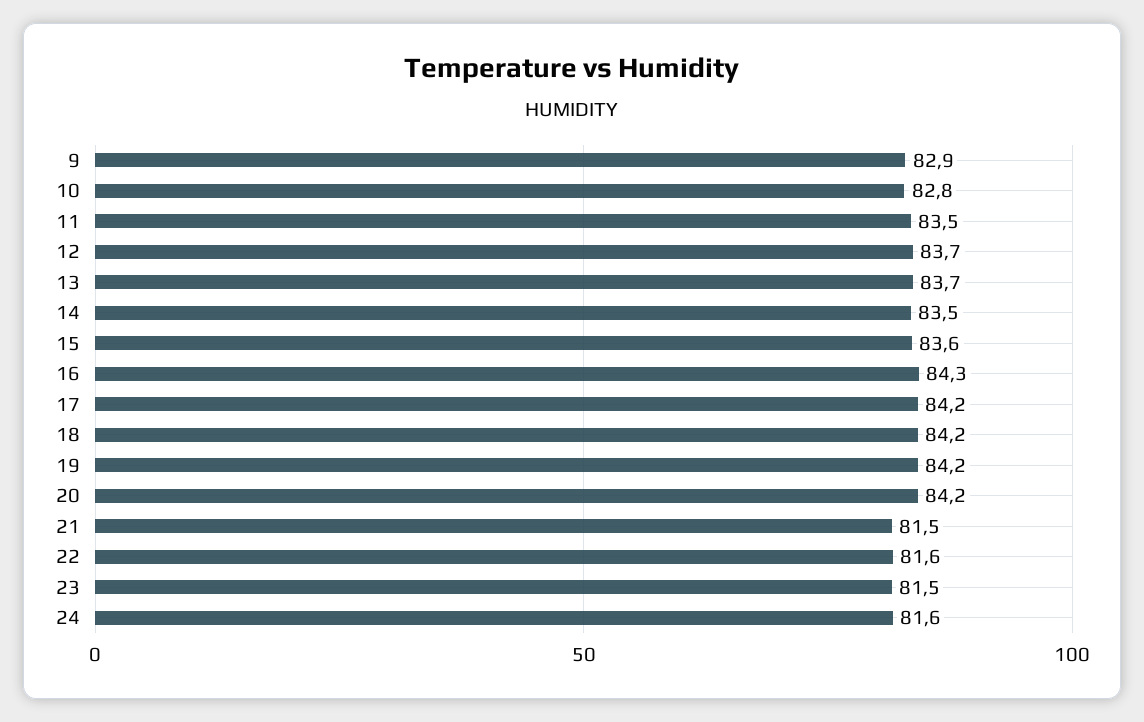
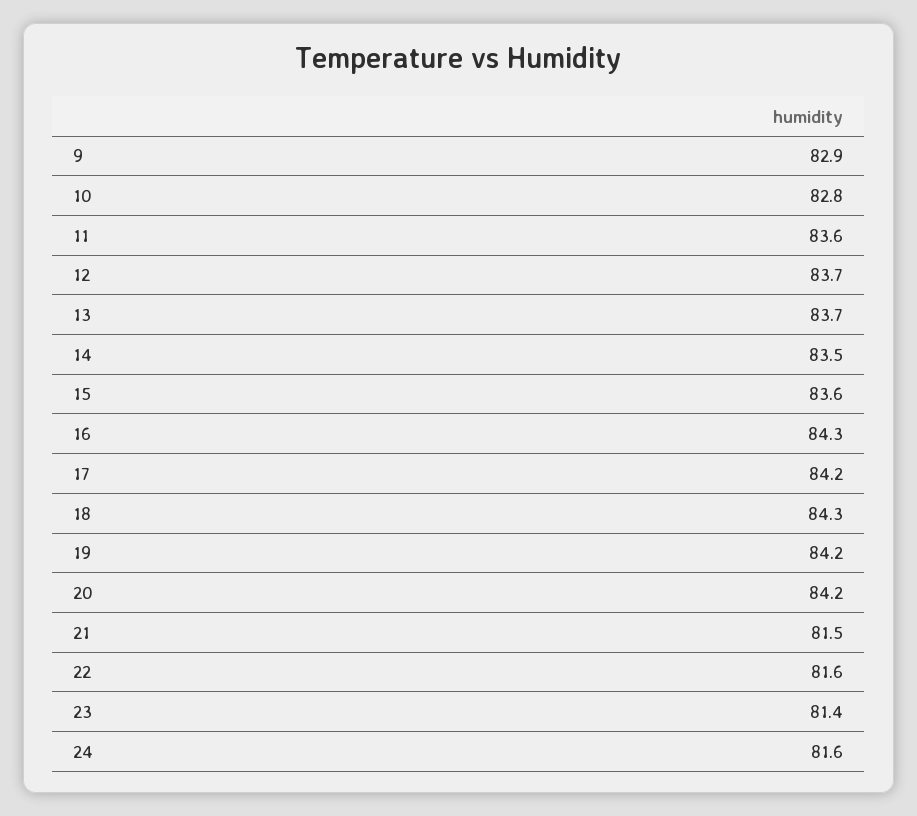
11: 83.5 -> 83.6
18: 84.2 -> 84.3
23: 81.5 -> 81.4

